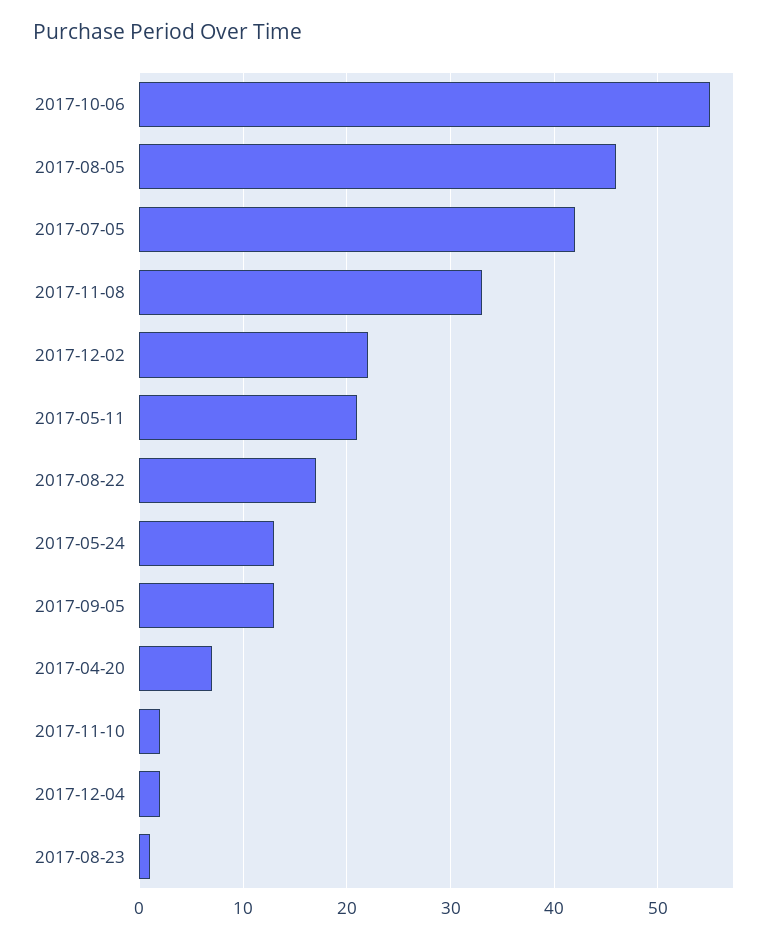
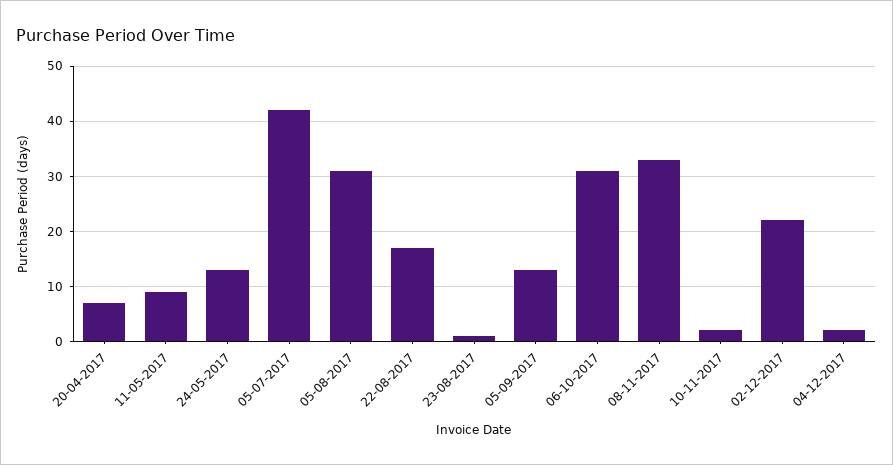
2017-10-06: 55 -> 30
2017-08-05: 46 -> 30
2017-05-11: 21 -> 10

